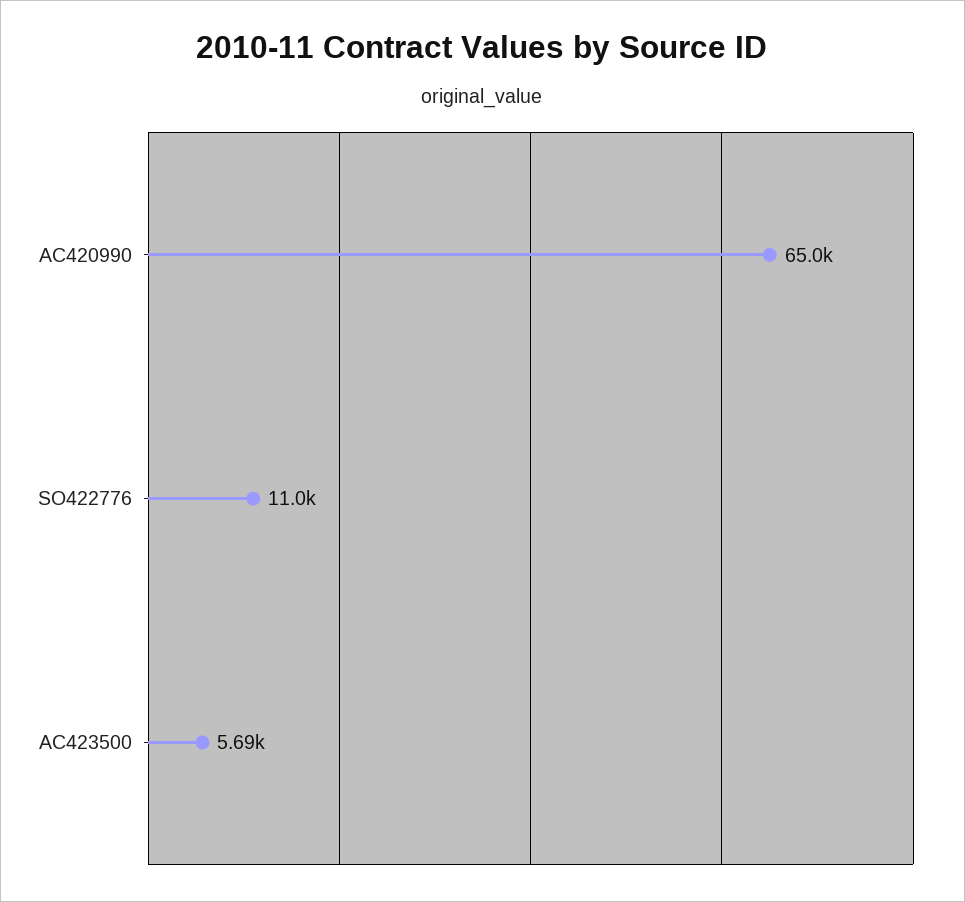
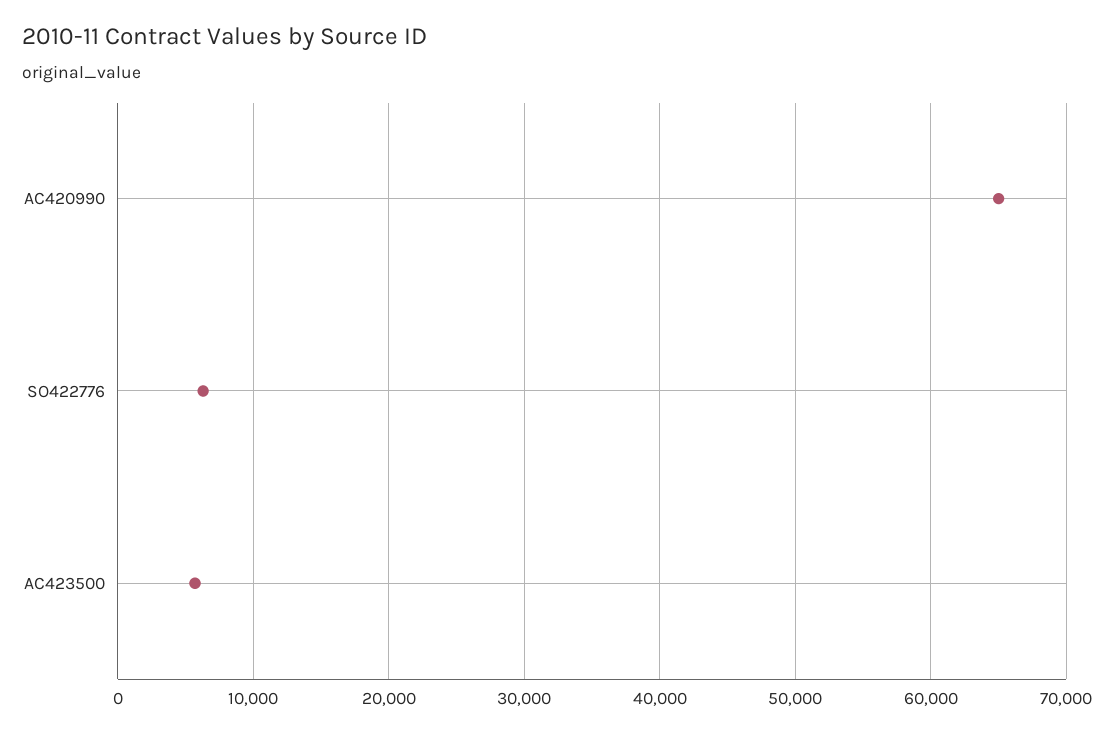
SO422776: 11000 -> 6000

